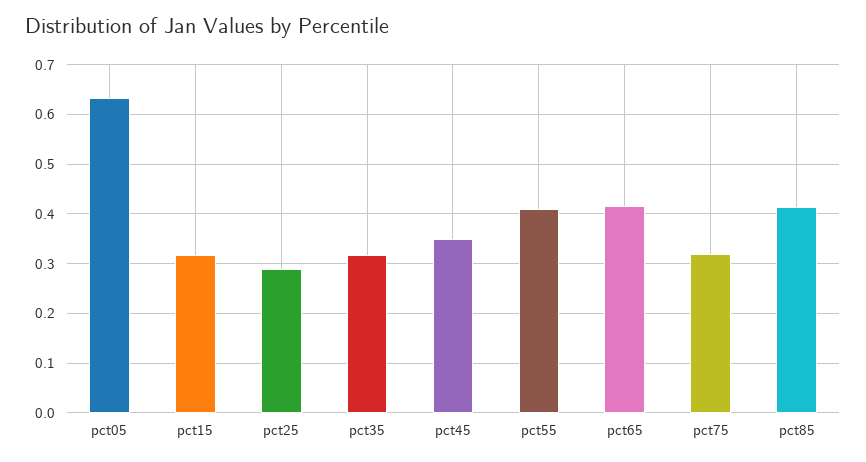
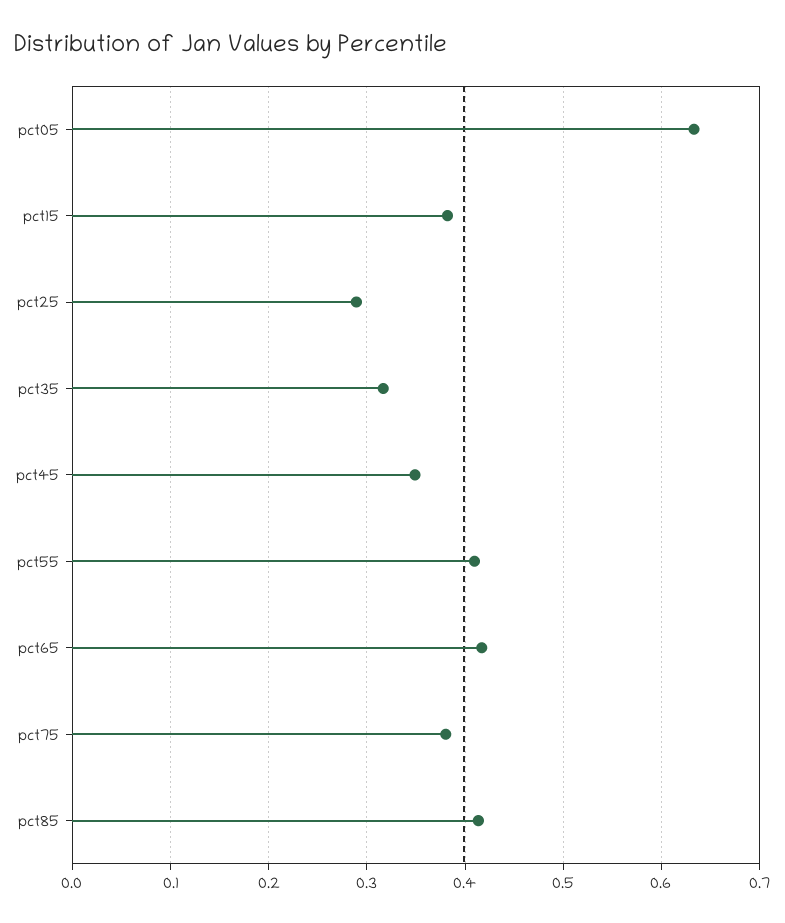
pct15: 0.32 -> 0.38
pct75: 0.32 -> 0.38

